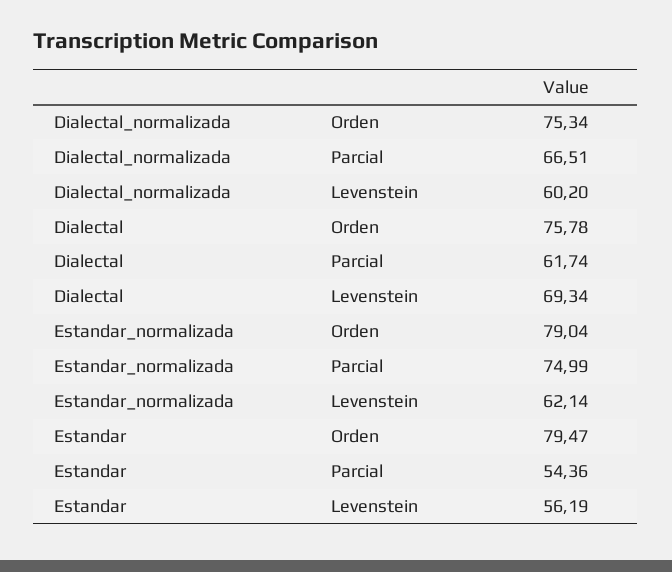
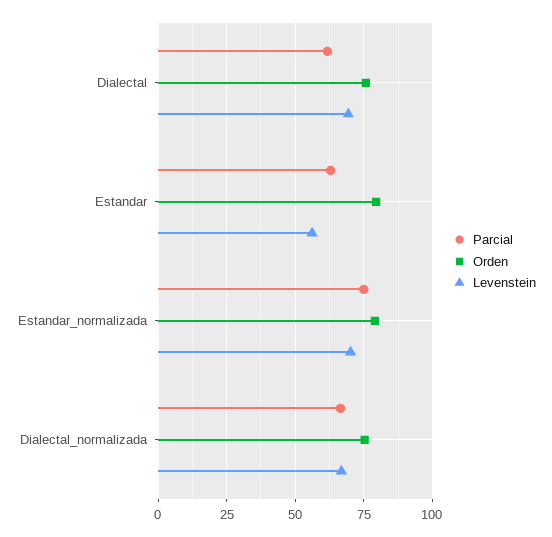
Levenstein, Dialectal_normalizada: 60.2 -> 67.5
Levenstein, Estandar_normalizada: 62.14 -> 70
Parcial, Estandar: 54.36 -> 62.5

